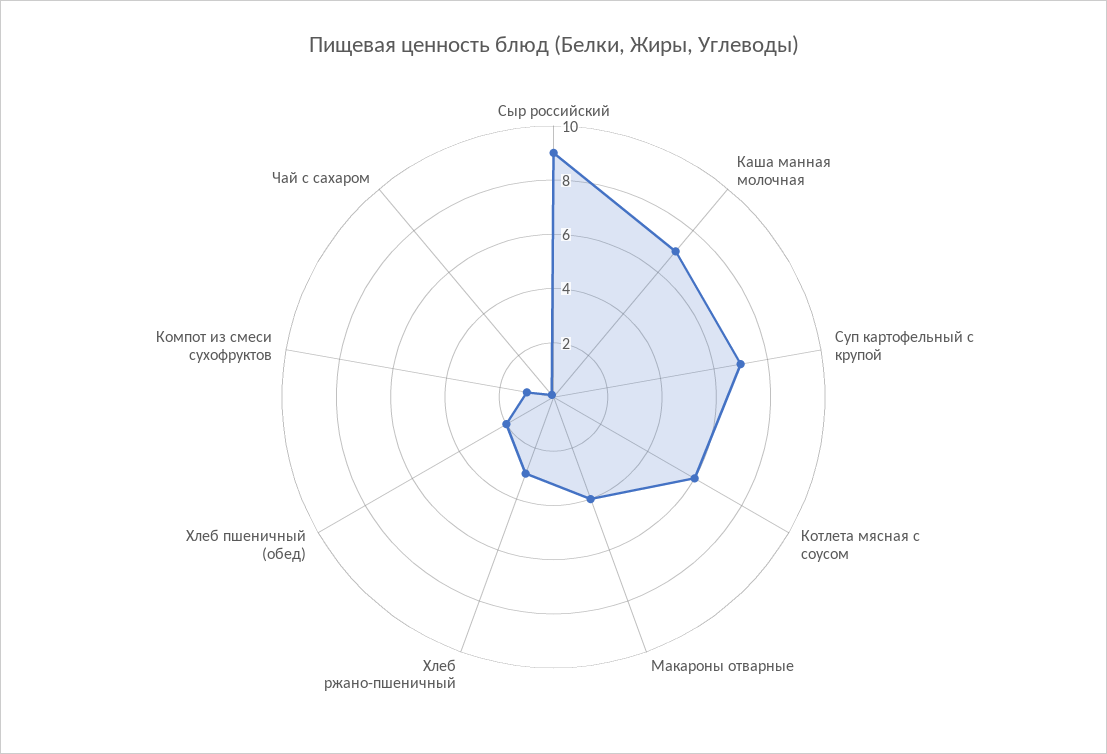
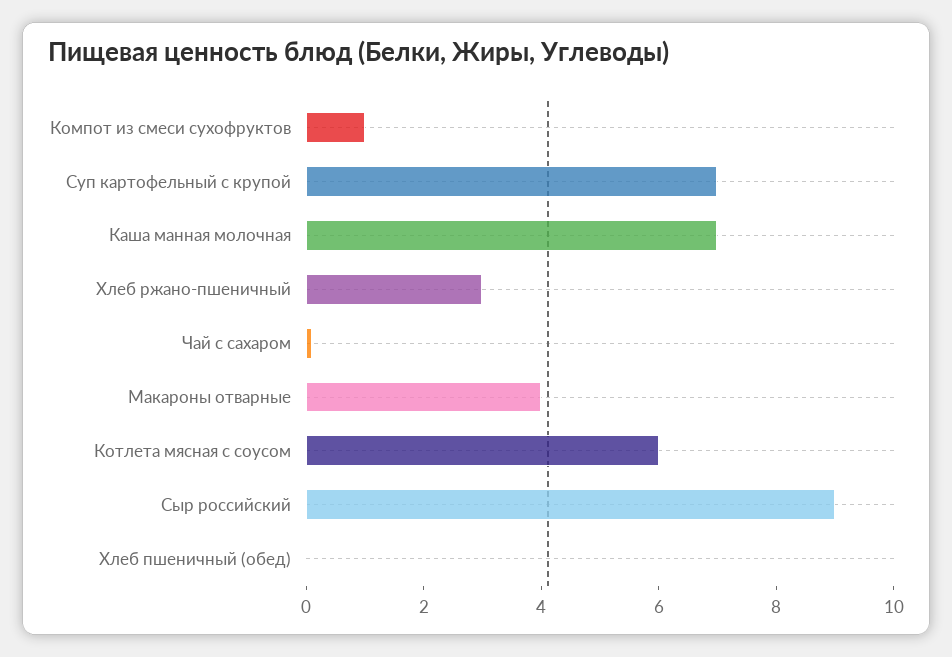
Хлеб пшеничный (обед): 2 -> 0

